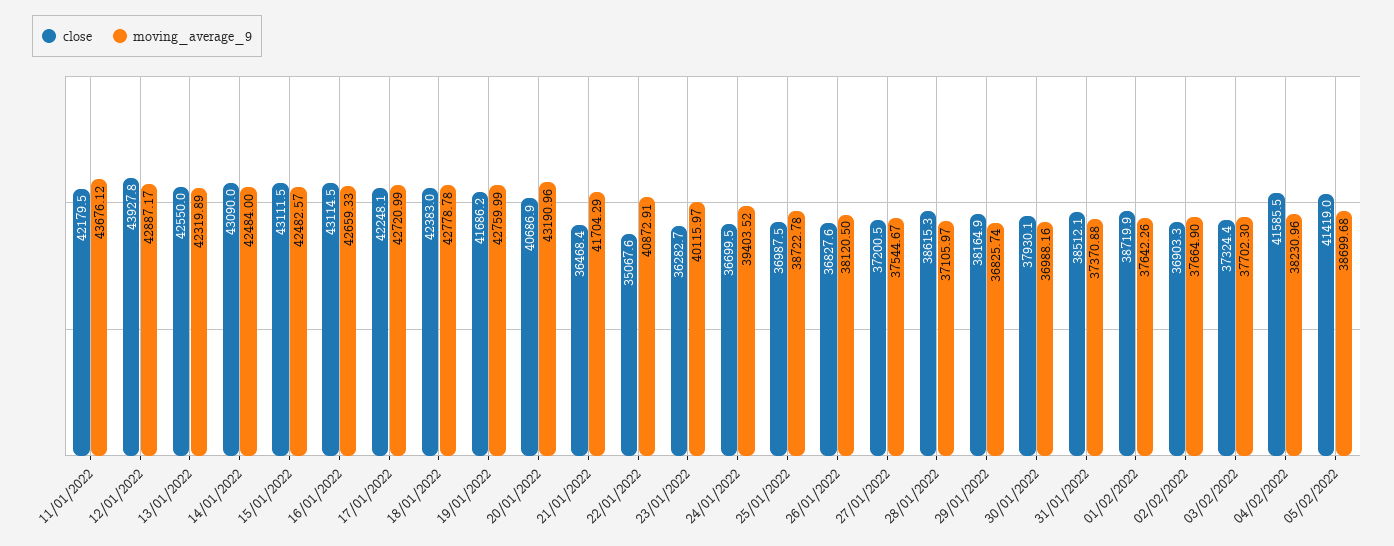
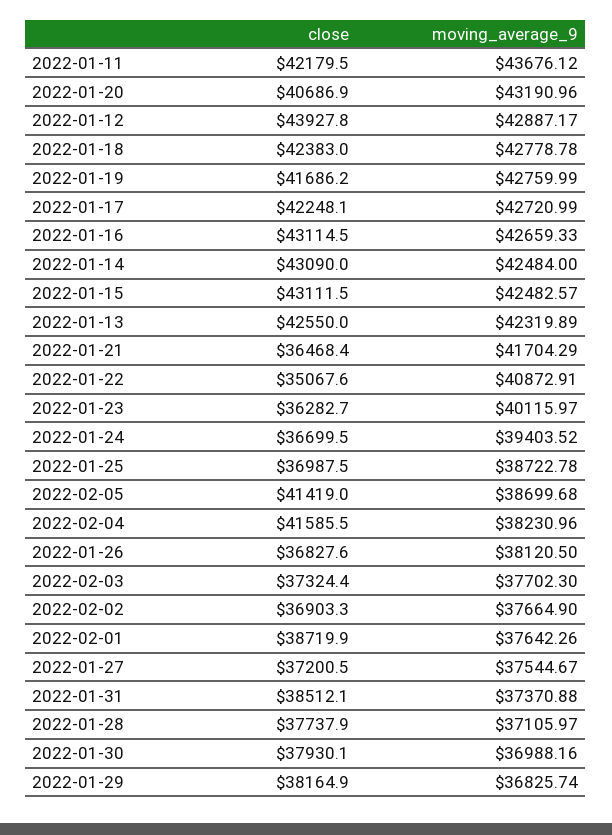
close, 28/01/2022: 38615.3 -> 37737.9

